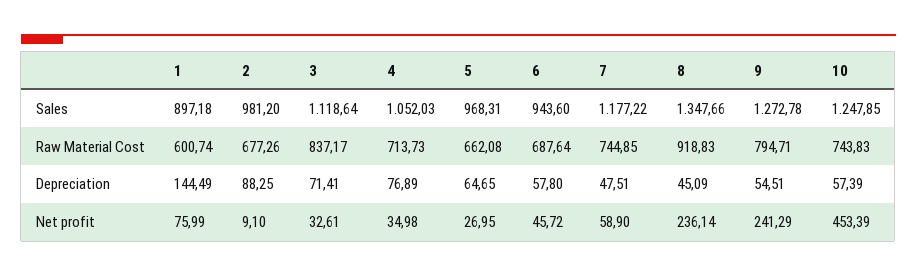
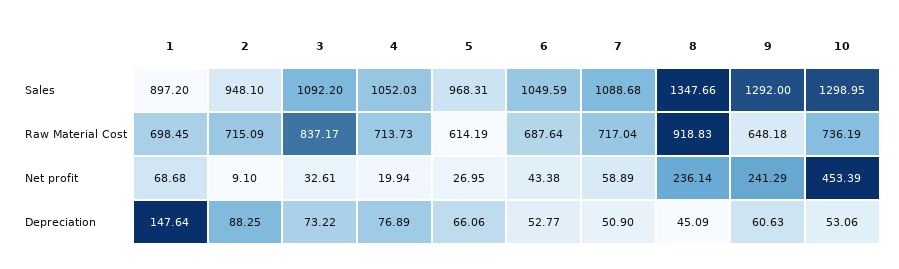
1, Sales: 897.18 -> 897.2
2, Sales: 981.2 -> 948.1
3, Sales: 1118.64 -> 1092.2
6, Sales: 943.6 -> 1049.59
7, Sales: 1177.22 -> 1088.68
9, Sales: 1272.78 -> 1292
10, Sales: 1247.85 -> 1298.95
1, Raw Material Cost: 600.74 -> 698.45
2, Raw Material Cost: 677.26 -> 715.09
5, Raw Material Cost: 662.08 -> 614.19
7, Raw Material Cost: 744.85 -> 717.04
9, Raw Material Cost: 794.71 -> 648.18
10, Raw Material Cost: 743.83 -> 736.19
1, Depreciation: 144.49 -> 147.64
3, Depreciation: 71.41 -> 73.22
5, Depreciation: 64.65 -> 66.06
6, Depreciation: 57.8 -> 52.77
7, Depreciation: 47.51 -> 50.9
9, Depreciation: 54.51 -> 60.63
10, Depreciation: 57.39 -> 53.06
1, Net profit: 75.99 -> 68.68
4, Net profit: 34.98 -> 19.94
6, Net profit: 45.72 -> 43.38
7, Net profit: 58.9 -> 58.89

